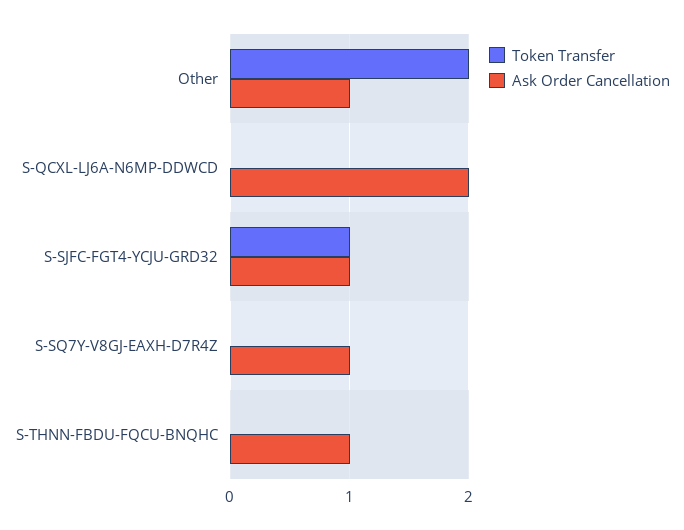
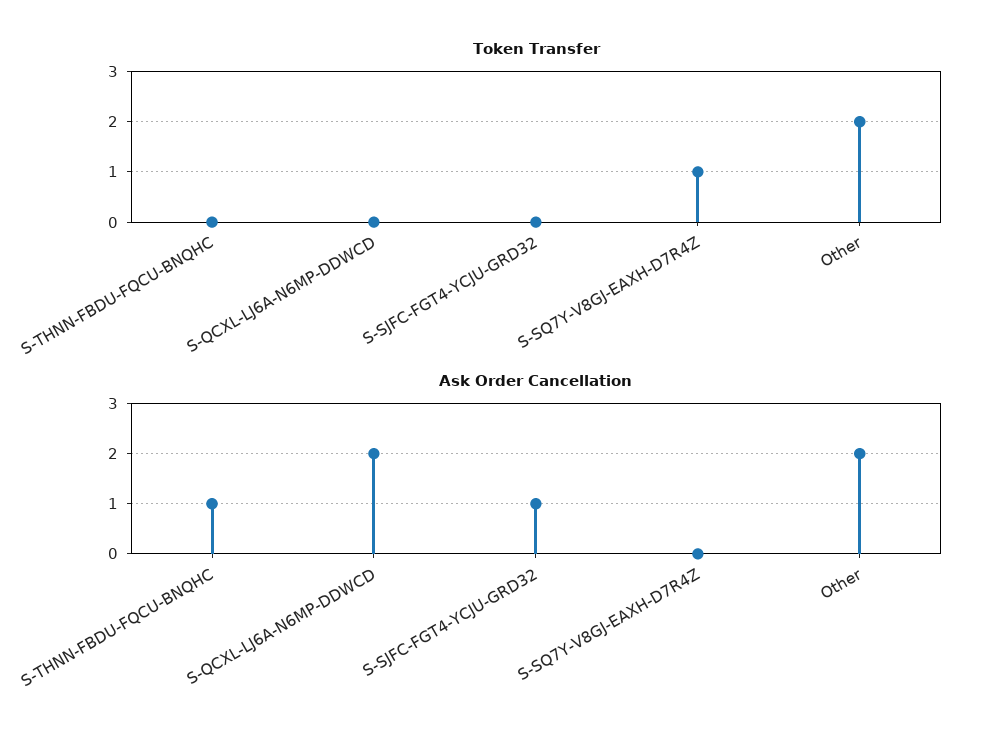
Ask Order Cancellation, Other: 1 -> 2
Token Transfer, S-SJFC-FGT4-YCJU-GRD32: 1 -> 0
Token Transfer, S-SQ7Y-V8GJ-EAXH-D7R4Z: 0 -> 1
Ask Order Cancellation, S-SQ7Y-V8GJ-EAXH-D7R4Z: 1 -> 0

